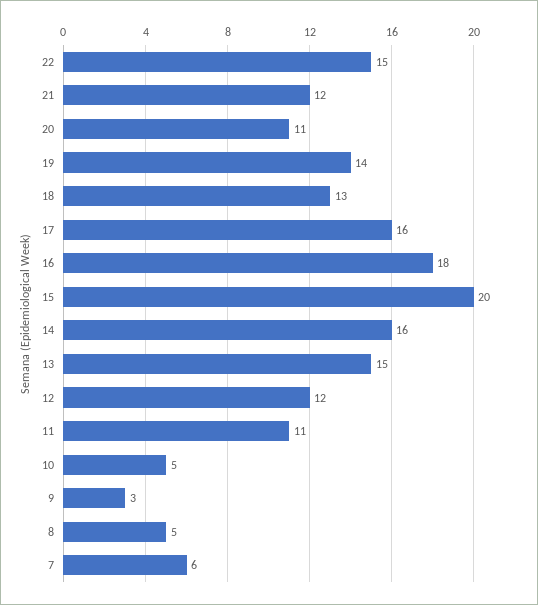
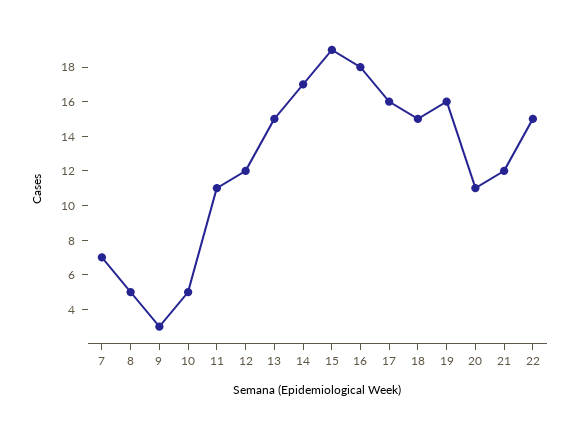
19: 14 -> 16
18: 13 -> 15
15: 20 -> 19
14: 16 -> 17
7: 6 -> 7

